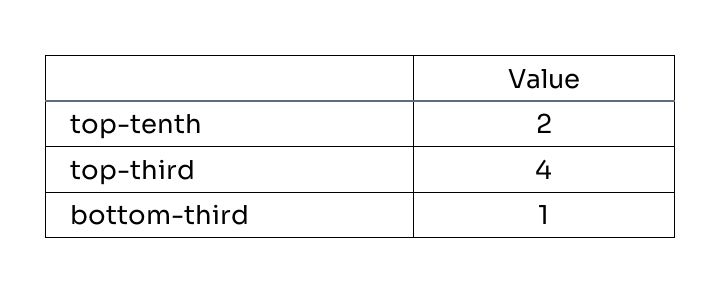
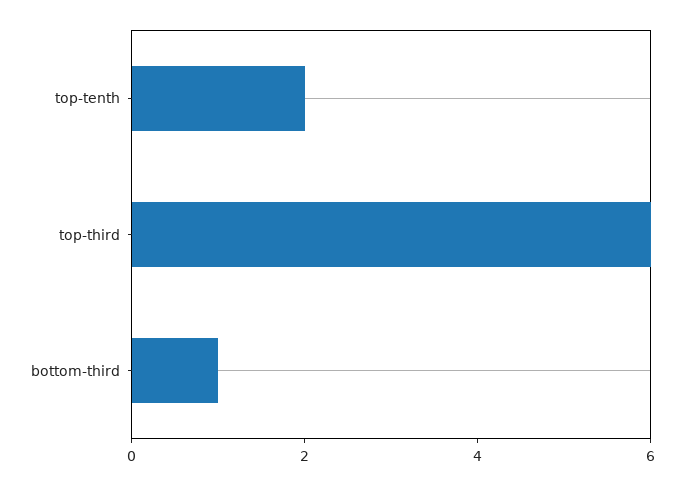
top-third: 4 -> 6

